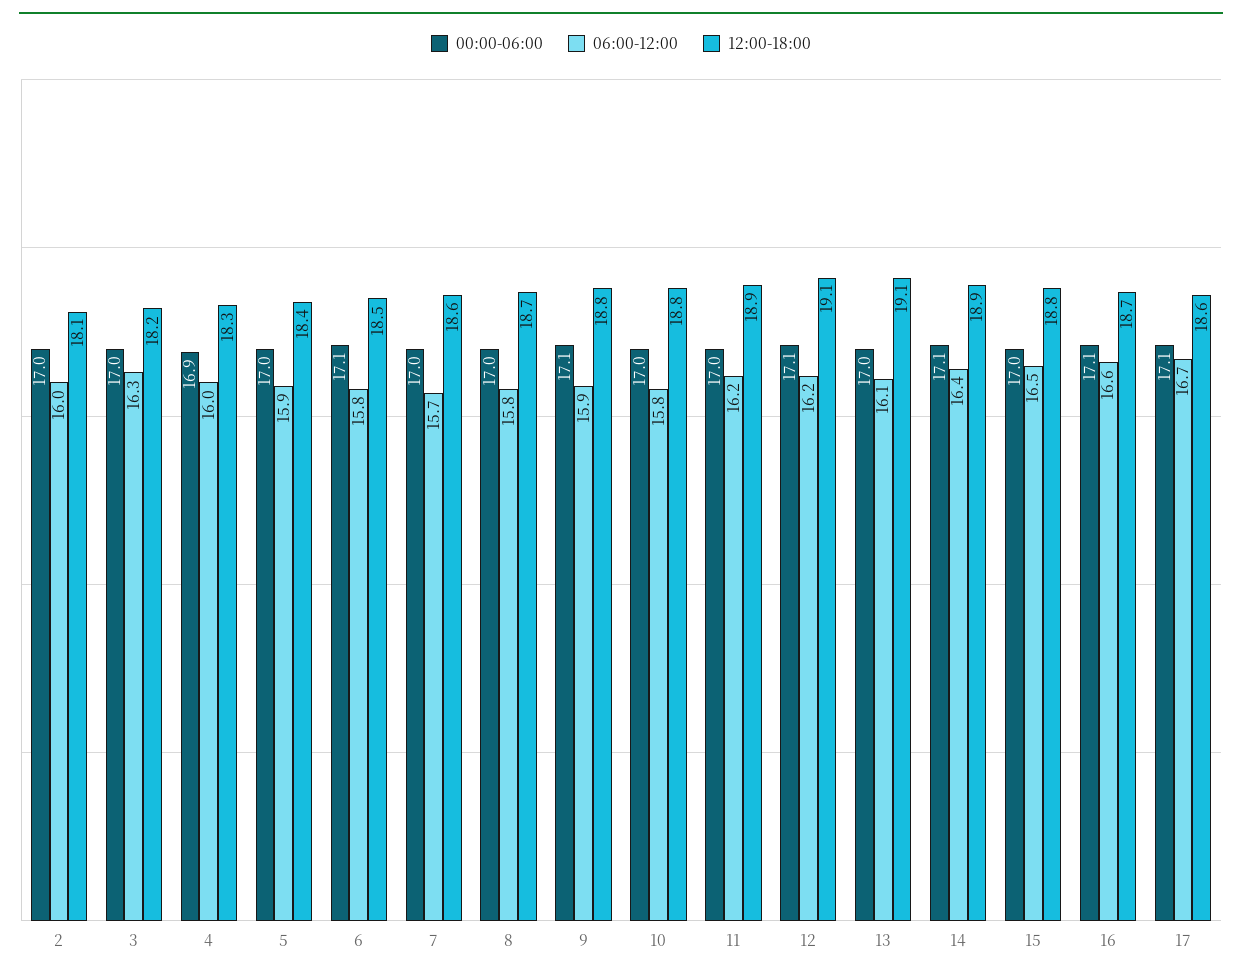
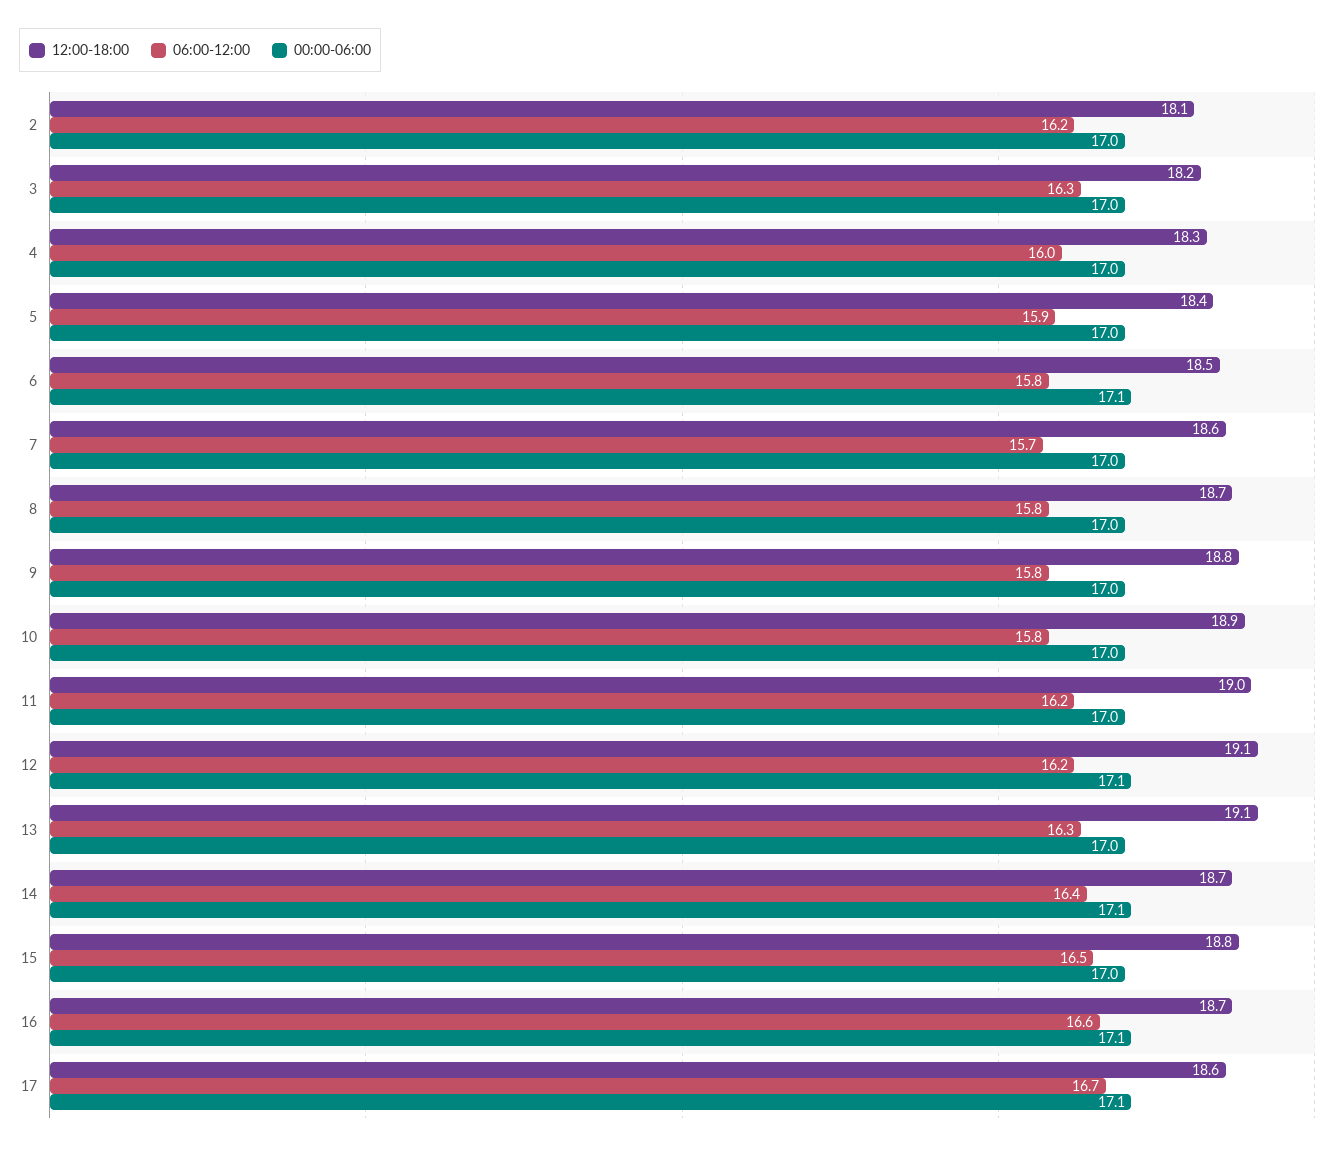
06:00-12:00, 2: 16 -> 16.2
00:00-06:00, 4: 16.9 -> 17
00:00-06:00, 9: 17.1 -> 17
06:00-12:00, 9: 15.9 -> 15.8
12:00-18:00, 10: 18.8 -> 18.9
12:00-18:00, 11: 18.9 -> 19
06:00-12:00, 13: 16.1 -> 16.3
12:00-18:00, 14: 18.9 -> 18.7

